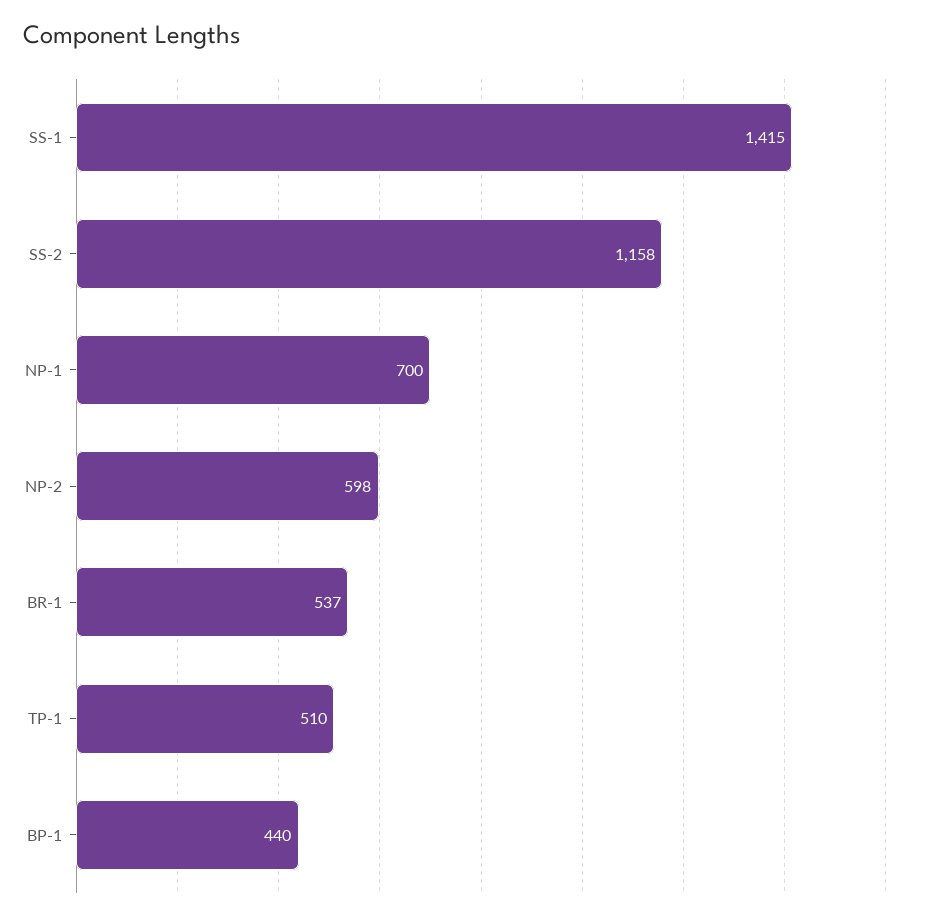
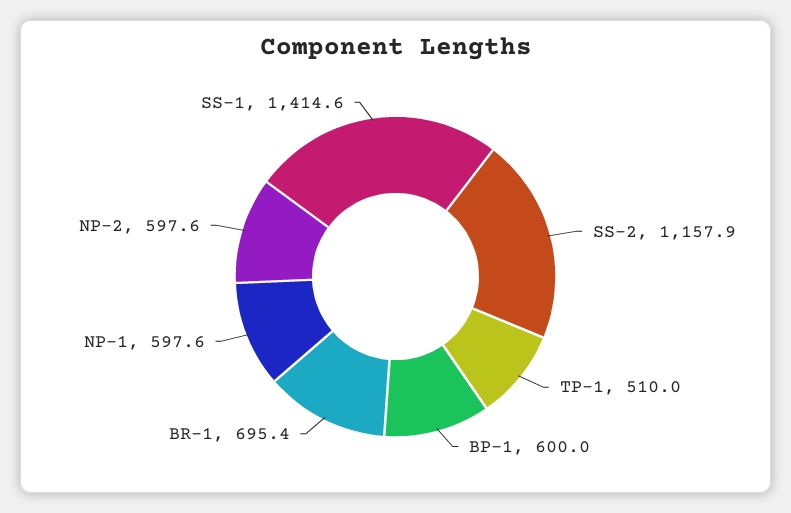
NP-1: 700 -> 597.6
BR-1: 537 -> 695.4
BP-1: 440 -> 600

